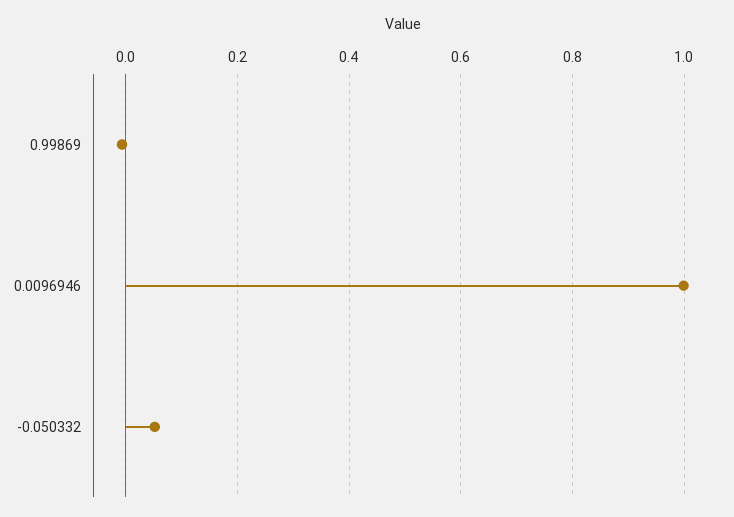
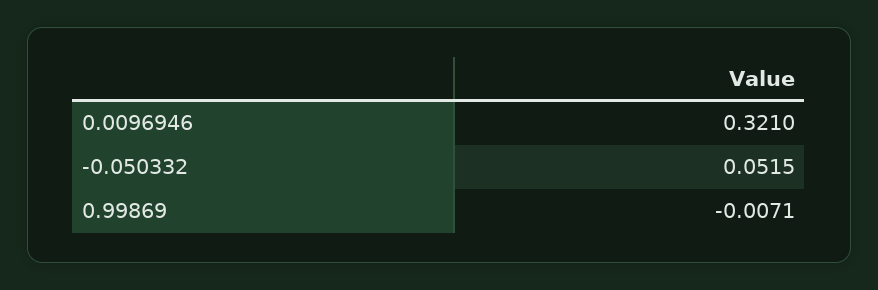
0.0096946: 1 -> 0.321

